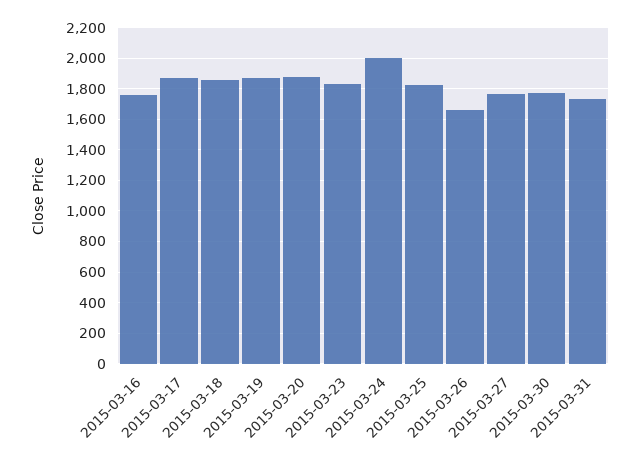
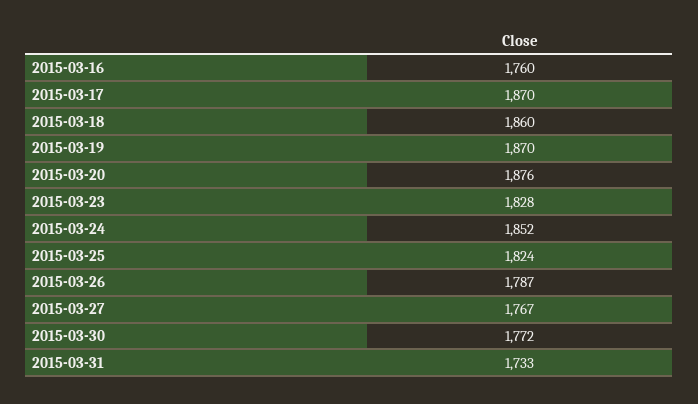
2015-03-24: 2000 -> 1852
2015-03-26: 1650 -> 1787

